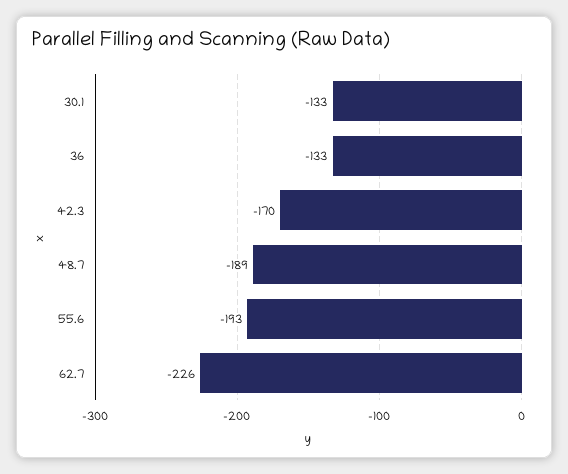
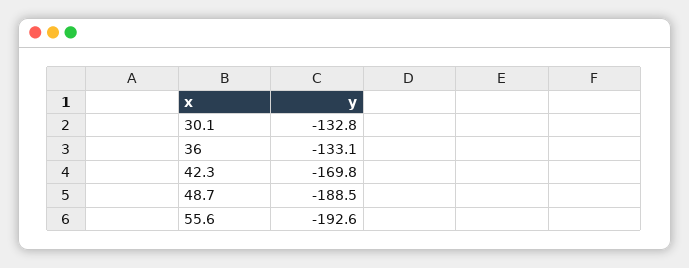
62.7: -226 -> none

